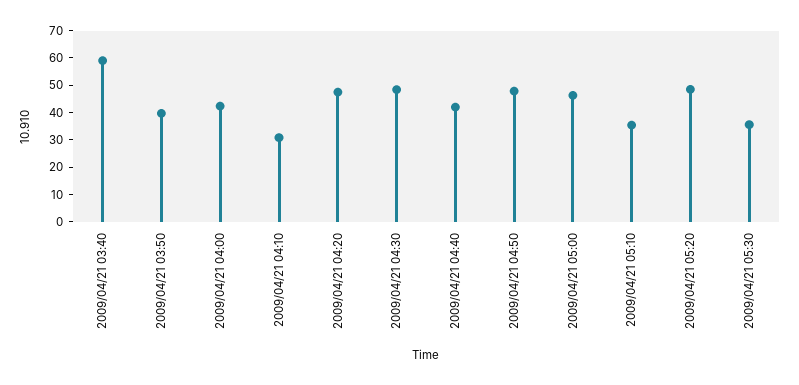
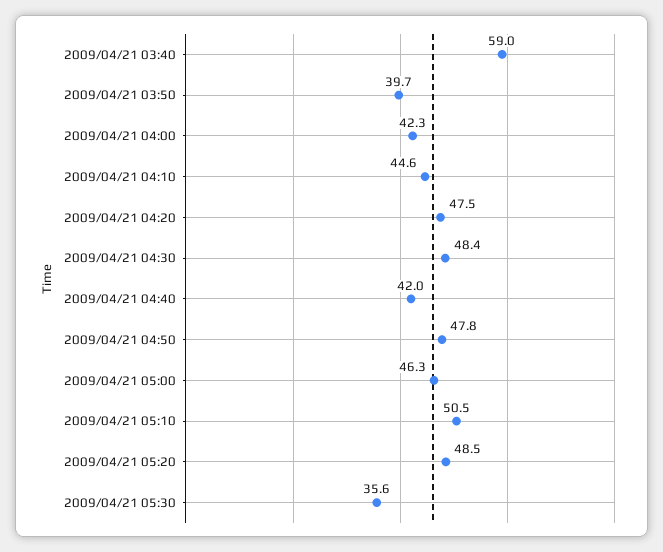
2009/04/21 04:10: 30 -> 44.6
2009/04/21 05:10: 35 -> 50.5

